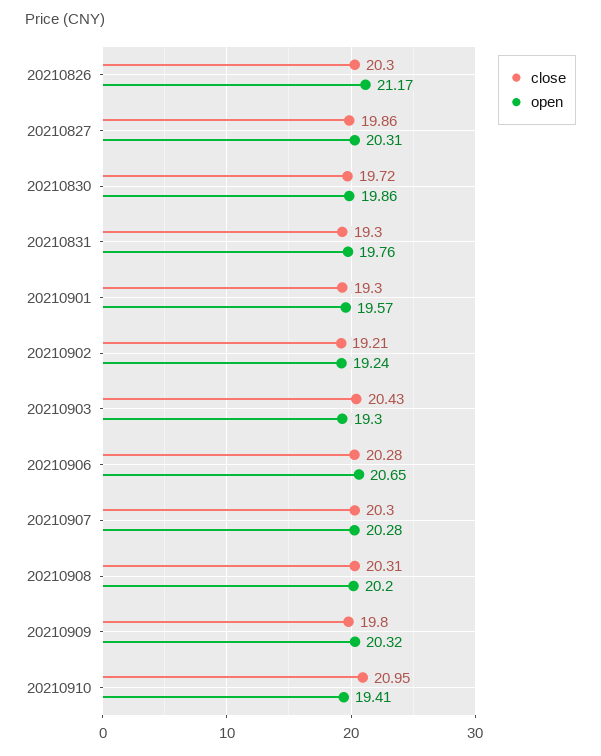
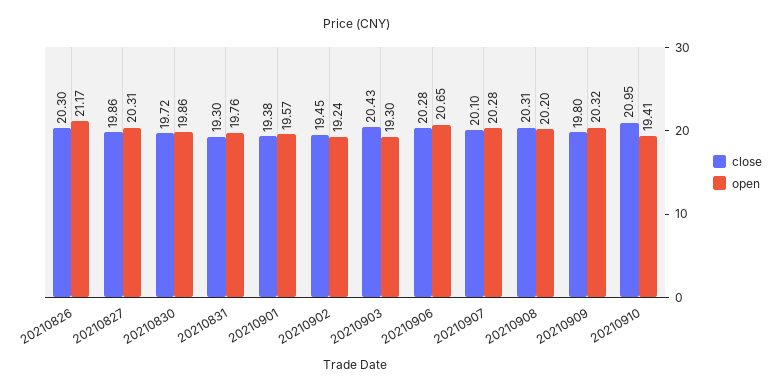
close, 20210901: 19.3 -> 19.38
close, 20210902: 19.21 -> 19.45
close, 20210907: 20.3 -> 20.1

